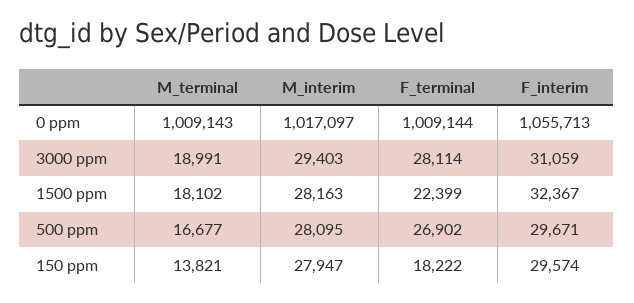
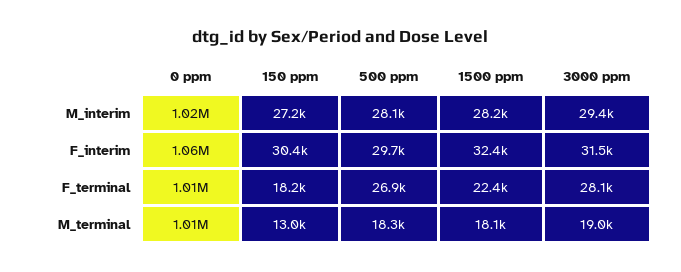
F_interim, 3000 ppm: 31059 -> 31500
M_terminal, 500 ppm: 16677 -> 18300
M_terminal, 150 ppm: 13821 -> 13000
M_interim, 150 ppm: 27947 -> 27200
F_interim, 150 ppm: 29574 -> 30400

